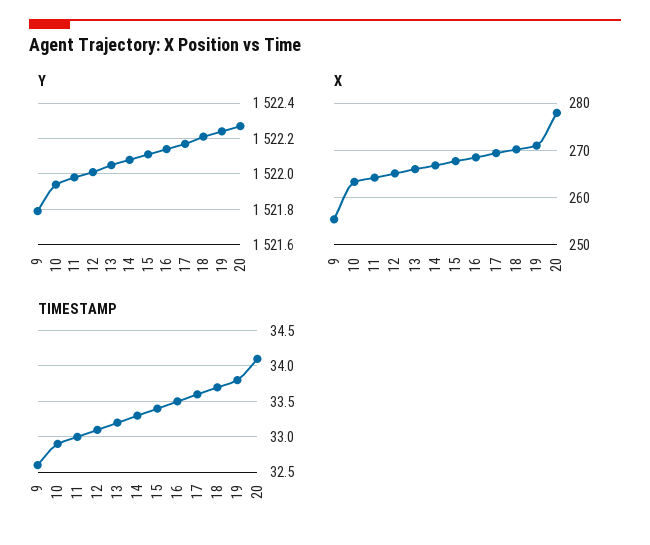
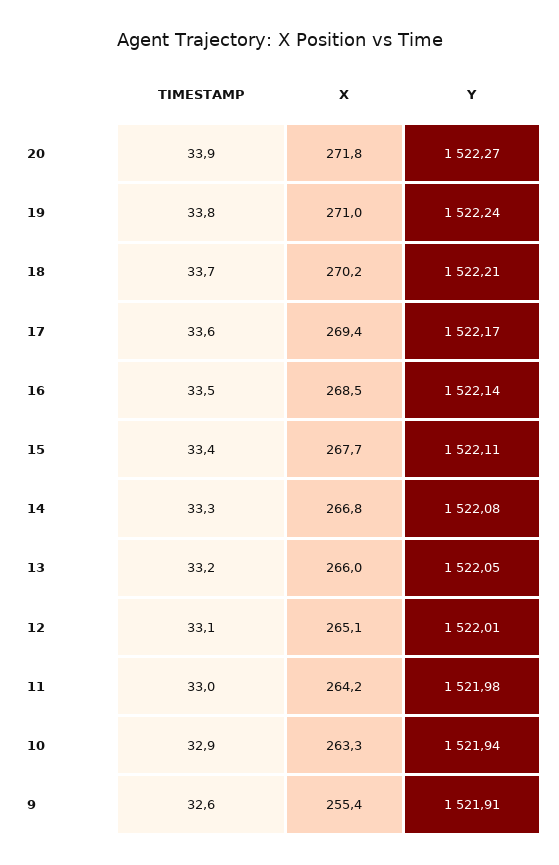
Y, 9: 1521.8 -> 1521.91
X, 20: 278 -> 271.8
TIMESTAMP, 20: 34.1 -> 33.9

